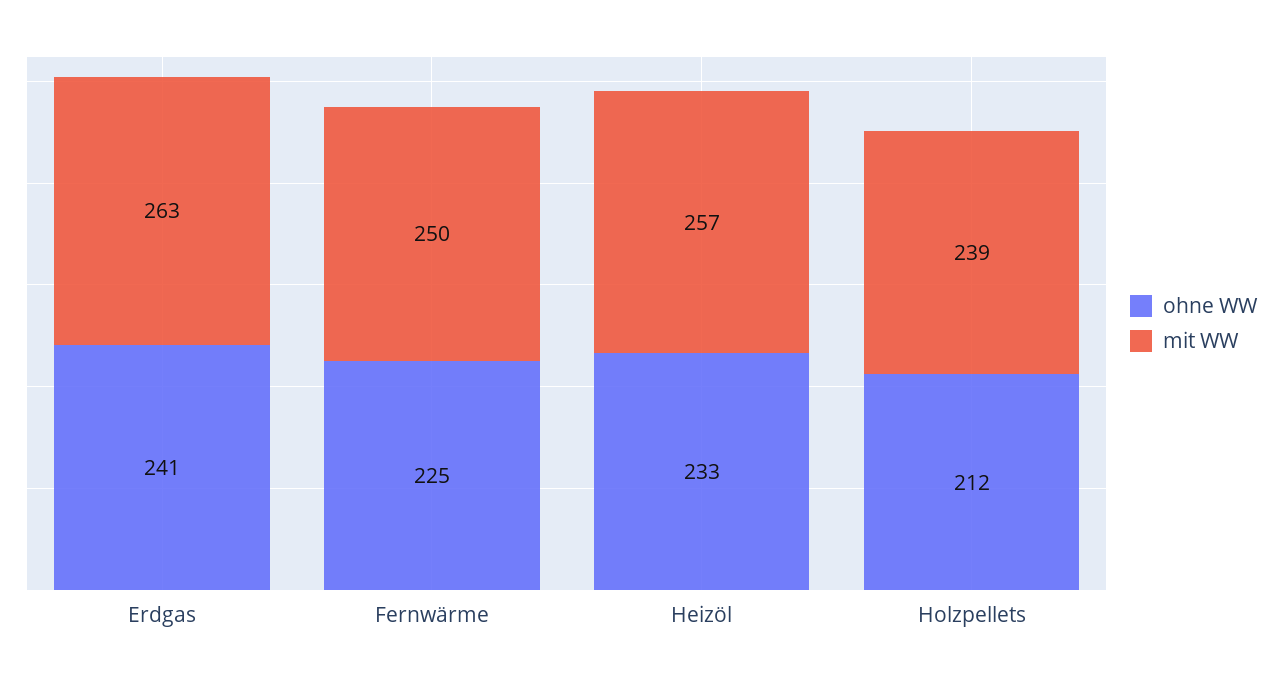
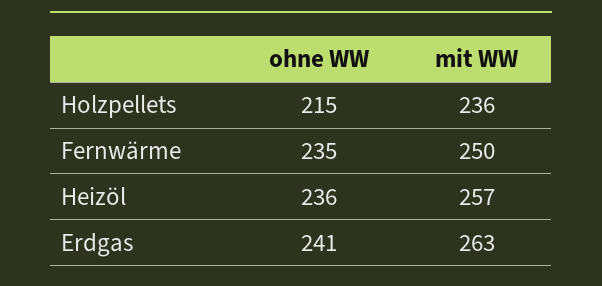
ohne WW, Fernwärme: 225 -> 235
ohne WW, Heizöl: 233 -> 236
ohne WW, Holzpellets: 212 -> 215
mit WW, Holzpellets: 239 -> 236

